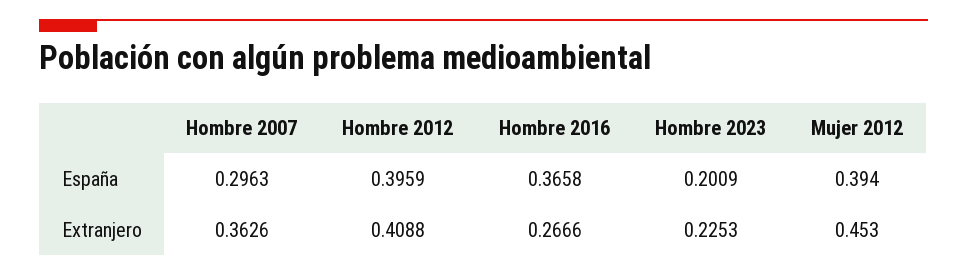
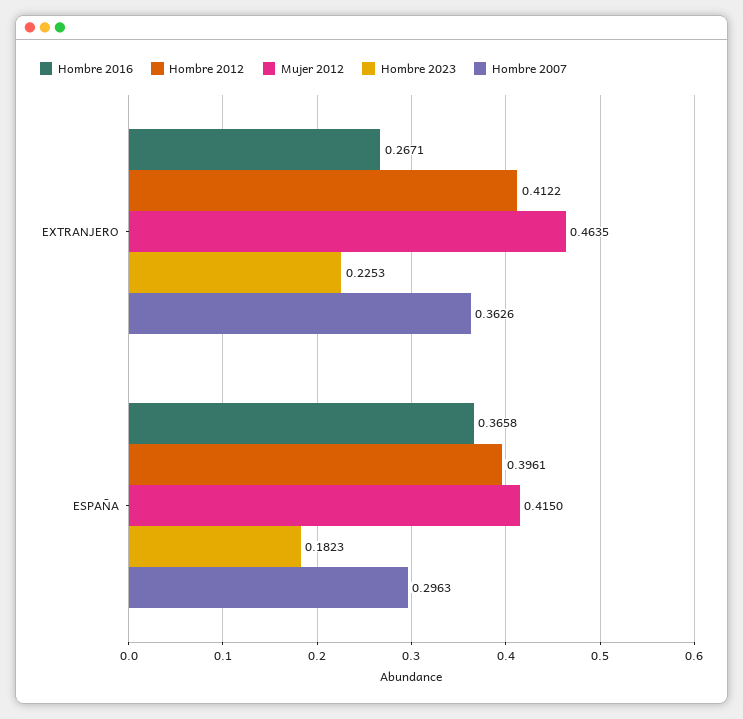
Hombre 2012, España: 0.3959 -> 0.3961
Hombre 2023, España: 0.2009 -> 0.1823
Mujer 2012, España: 0.394 -> 0.415
Hombre 2012, Extranjero: 0.4088 -> 0.4122
Hombre 2016, Extranjero: 0.2666 -> 0.2671
Mujer 2012, Extranjero: 0.453 -> 0.4635

